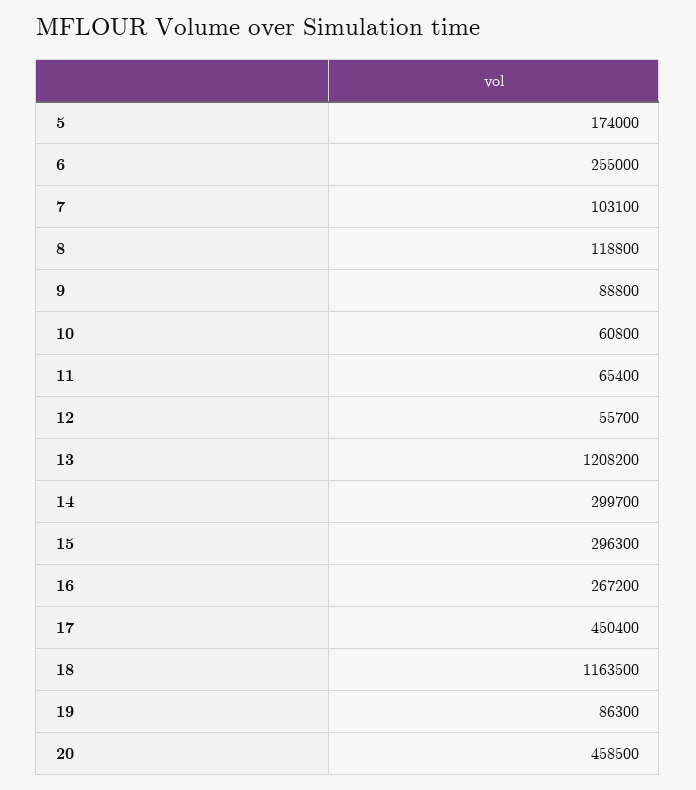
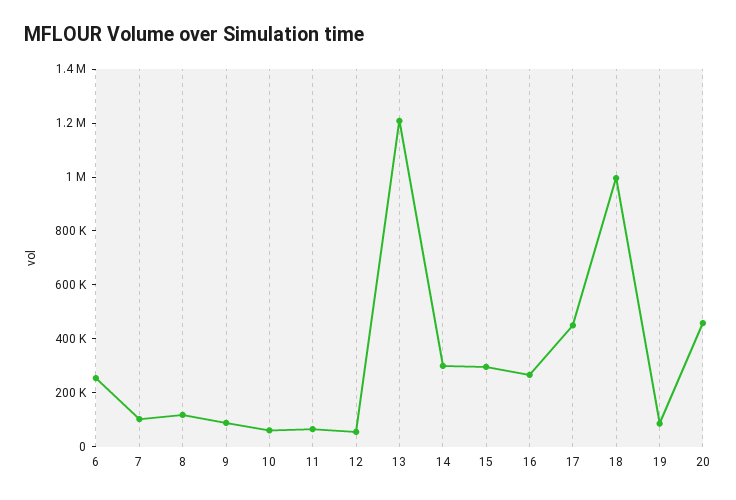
5: 174000 -> none
18: 1163500 -> 1000000

